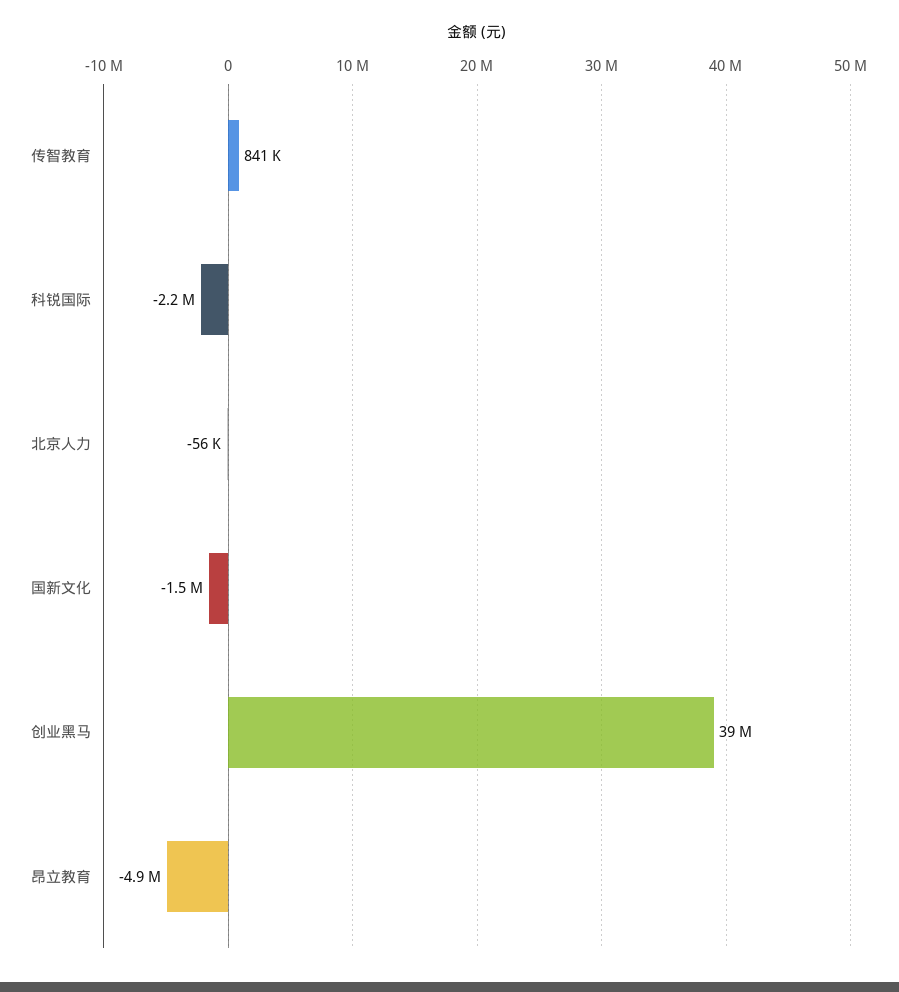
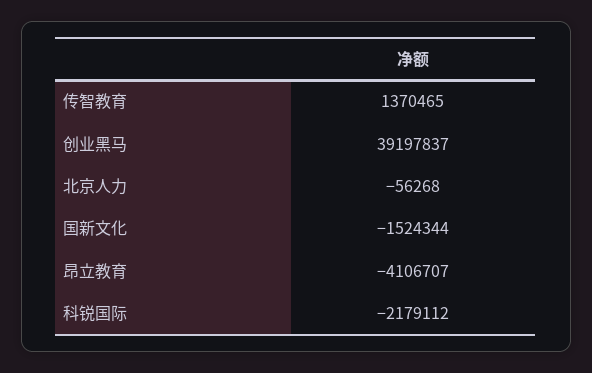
传智教育: 841000 -> 1370465
昂立教育: -4900000 -> -4106707

